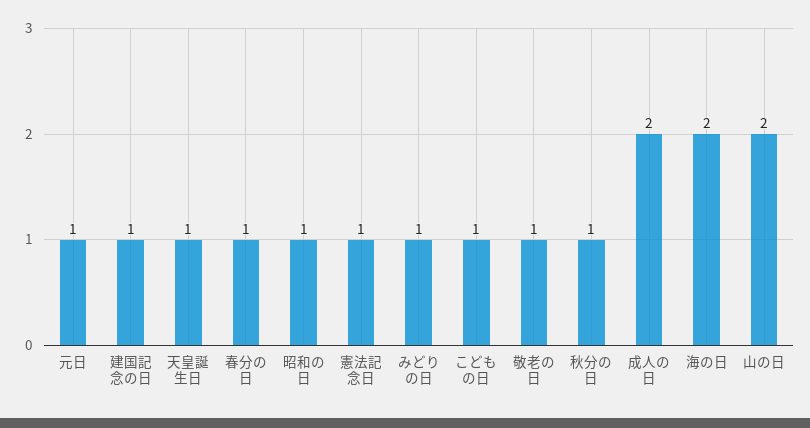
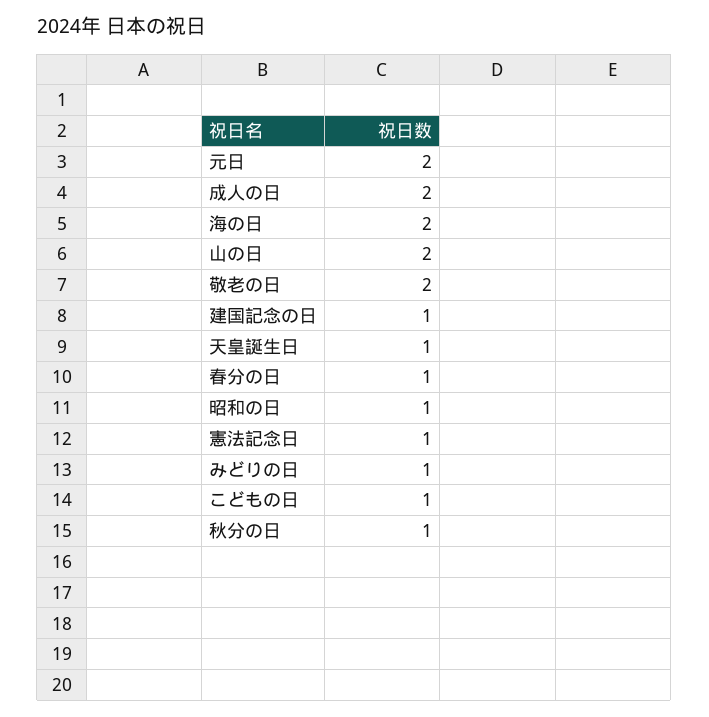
元日: 1 -> 2
敬老の日: 1 -> 2

